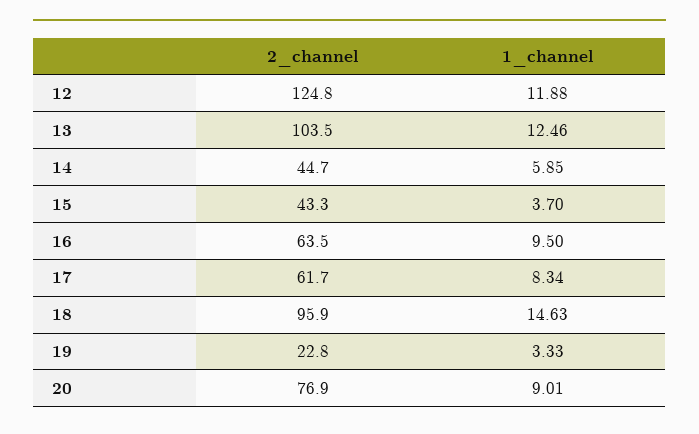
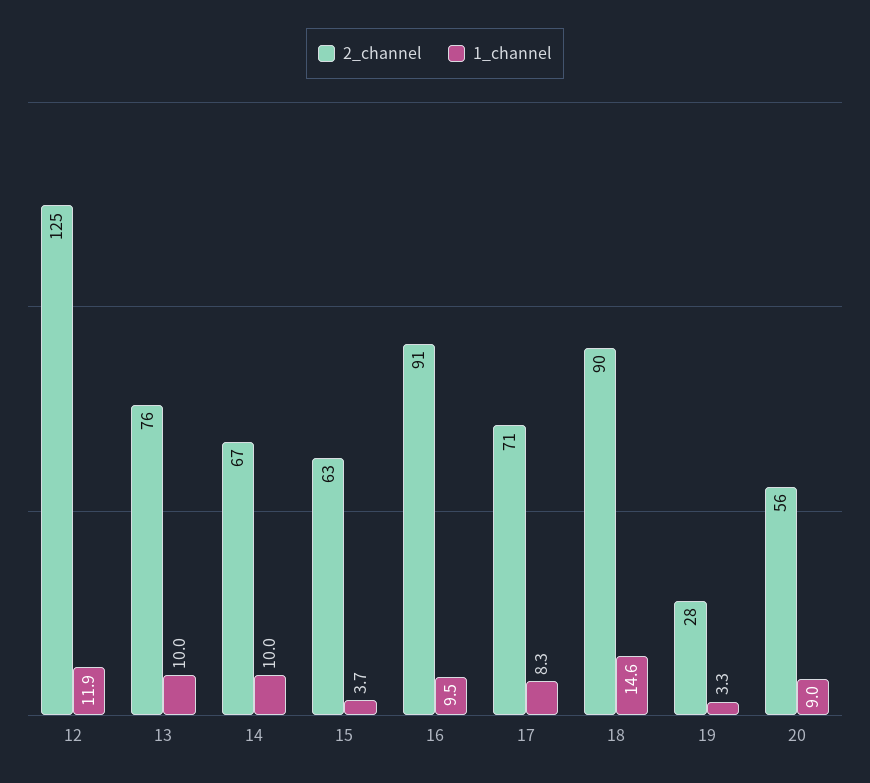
2_channel, 13: 103.5 -> 76
1_channel, 13: 12.46 -> 10
2_channel, 14: 44.7 -> 67
1_channel, 14: 5.85 -> 10
2_channel, 15: 43.3 -> 63
2_channel, 16: 63.5 -> 91
2_channel, 17: 61.7 -> 71
2_channel, 18: 95.9 -> 90
2_channel, 19: 22.8 -> 28
2_channel, 20: 76.9 -> 56

